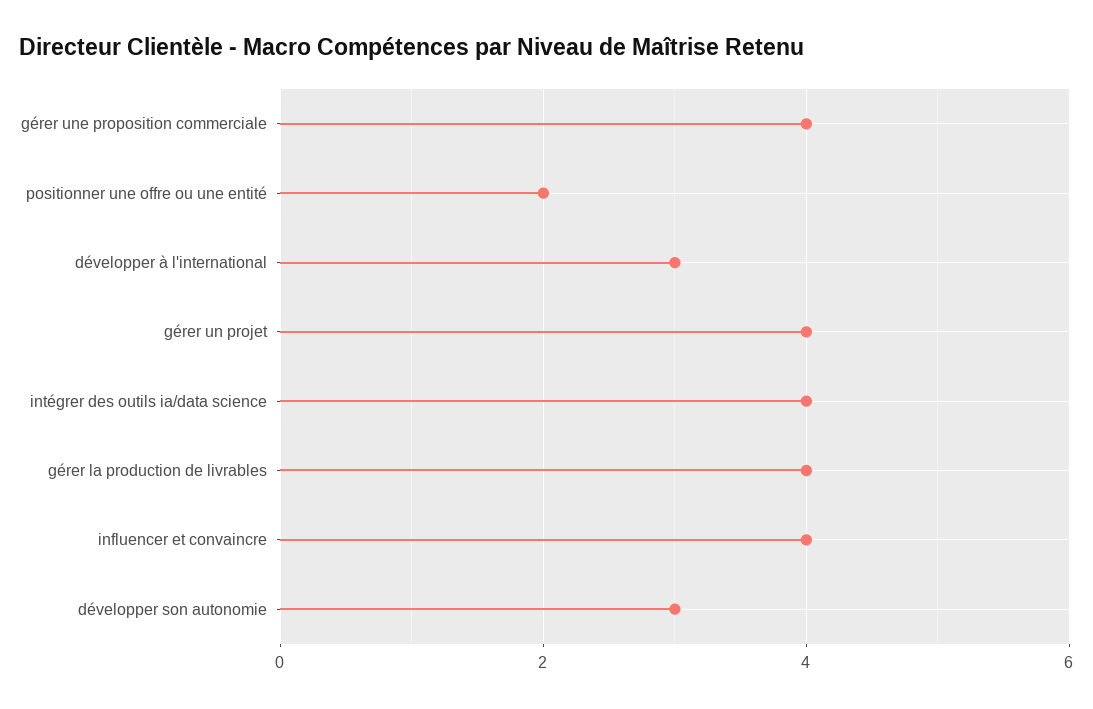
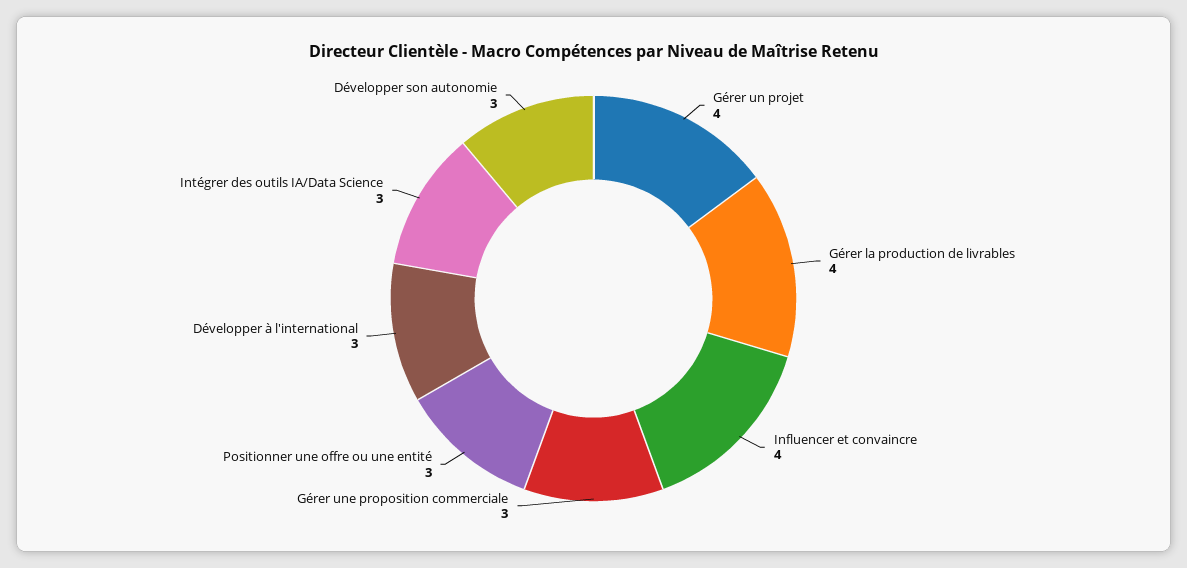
gérer une proposition commerciale: 4 -> 3
positionner une offre ou une entité: 2 -> 3
intégrer des outils ia/data science: 4 -> 3

